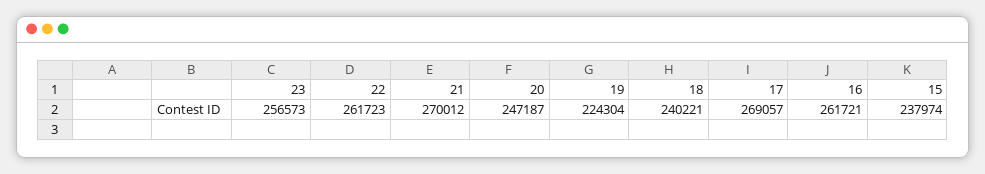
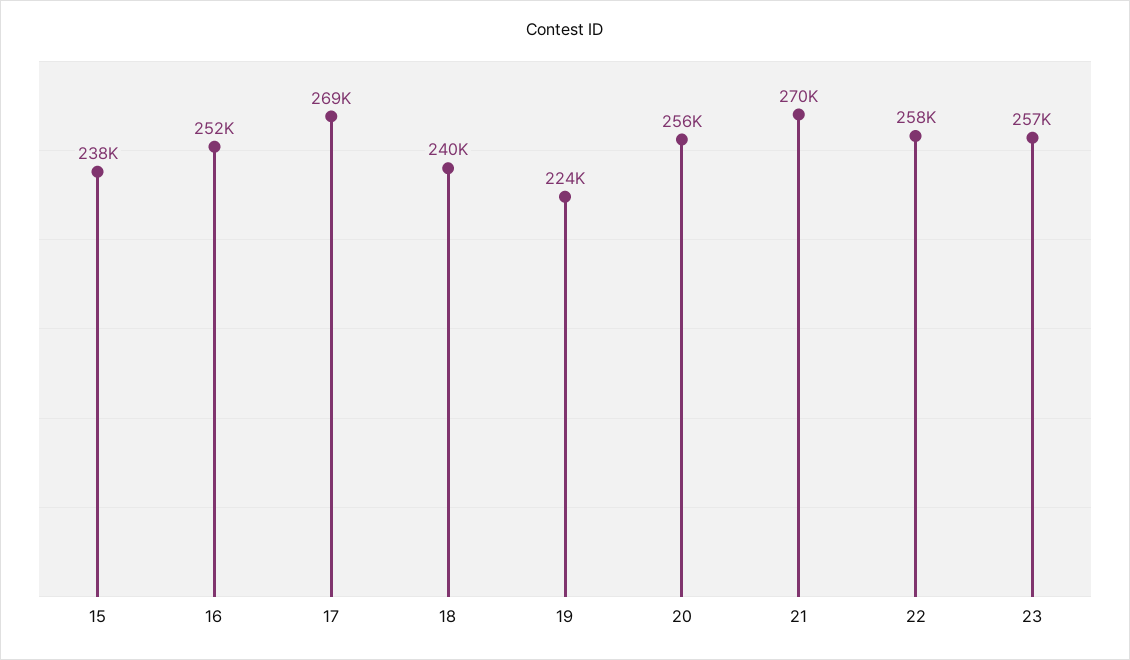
22: 261723 -> 258000
20: 247187 -> 256000
16: 261721 -> 252000

